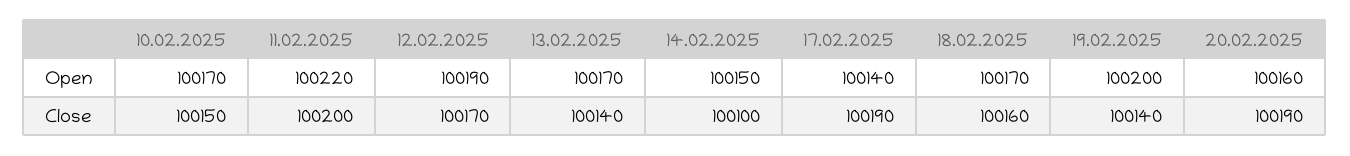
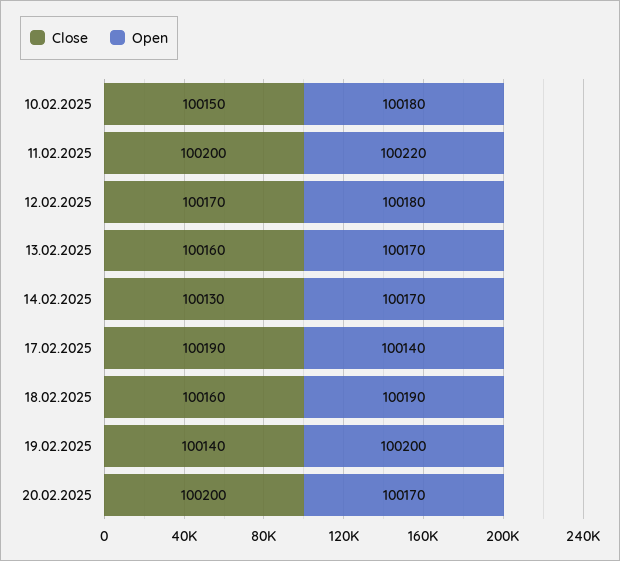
Open, 10.02.2025: 100170 -> 100180
Open, 12.02.2025: 100190 -> 100180
Open, 14.02.2025: 100150 -> 100170
Open, 18.02.2025: 100170 -> 100190
Open, 20.02.2025: 100160 -> 100170
Close, 13.02.2025: 100140 -> 100160
Close, 14.02.2025: 100100 -> 100130
Close, 20.02.2025: 100190 -> 100200

